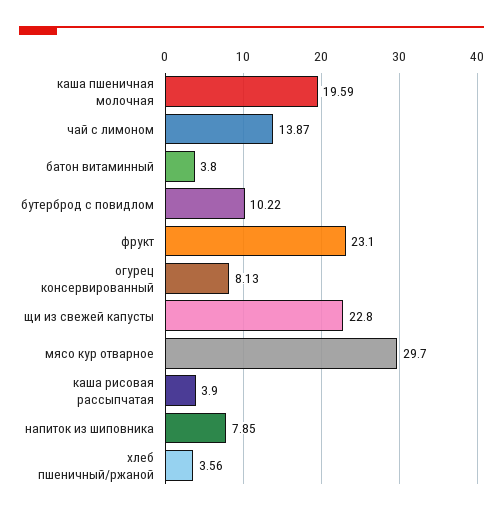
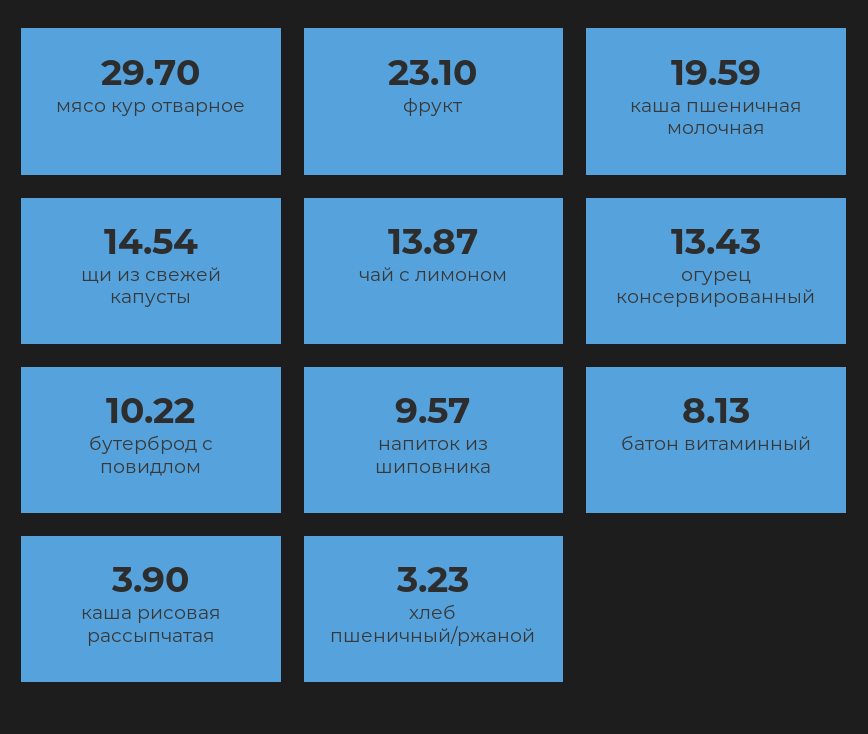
батон витаминный: 3.8 -> 8.13
огурец консервированный: 8.13 -> 13.43
щи из свежей капусты: 22.8 -> 14.54
напиток из шиповника: 7.85 -> 9.57
хлеб пшеничный/ржаной: 3.56 -> 3.23

